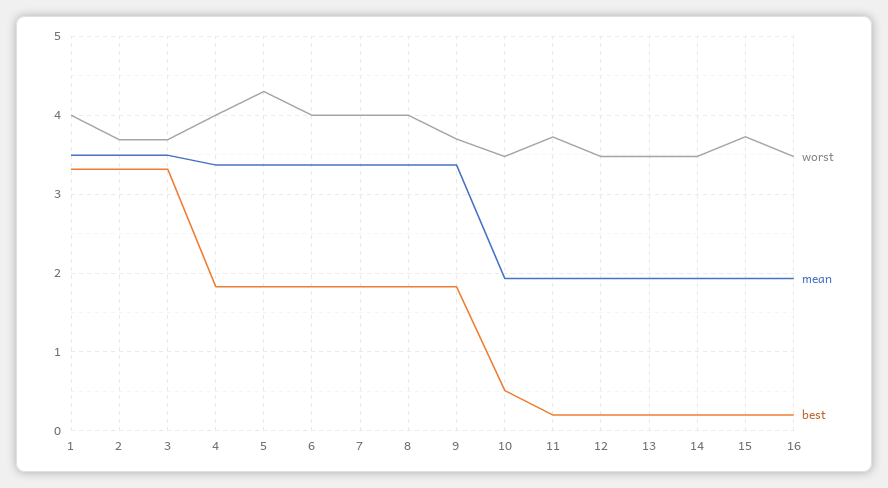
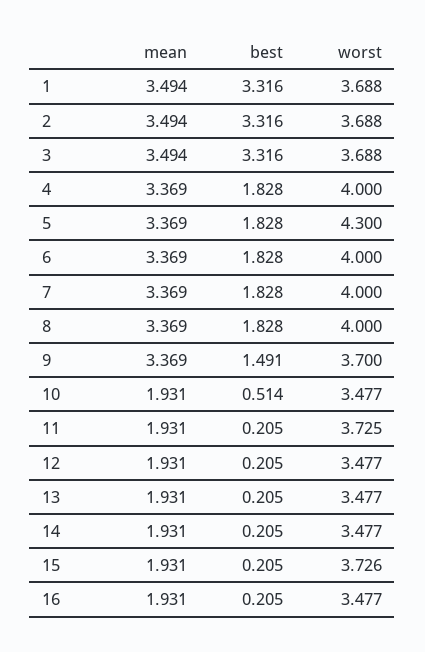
worst, 1: 4 -> 3.688
best, 9: 1.8 -> 1.491

